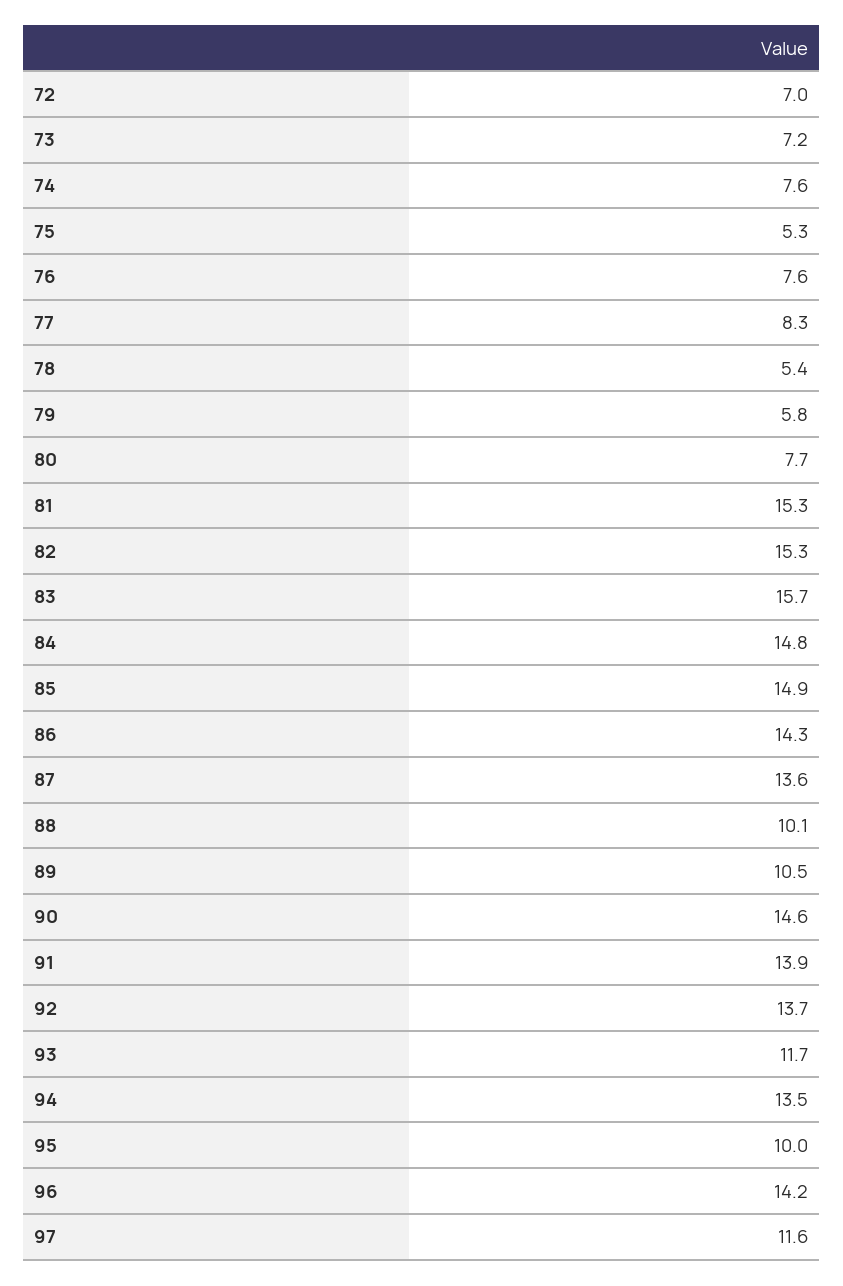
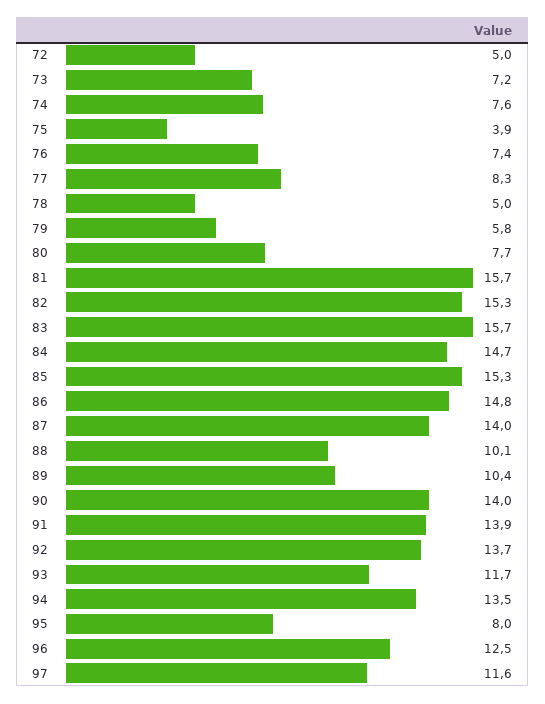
72: 7 -> 5
75: 5.3 -> 3.9
76: 7.6 -> 7.4
78: 5.4 -> 5
81: 15.3 -> 15.7
84: 14.8 -> 14.7
85: 14.9 -> 15.3
86: 14.3 -> 14.8
87: 13.6 -> 14
89: 10.5 -> 10.4
90: 14.6 -> 14
95: 10 -> 8
96: 14.2 -> 12.5

